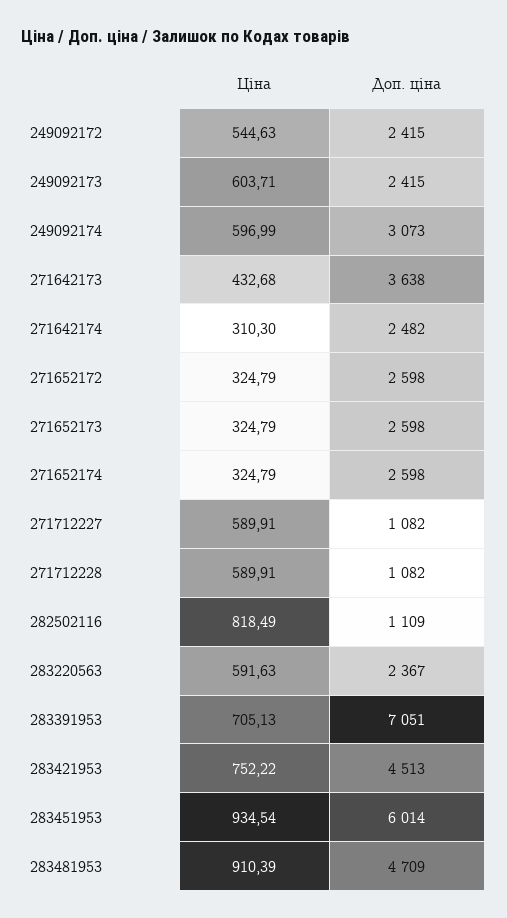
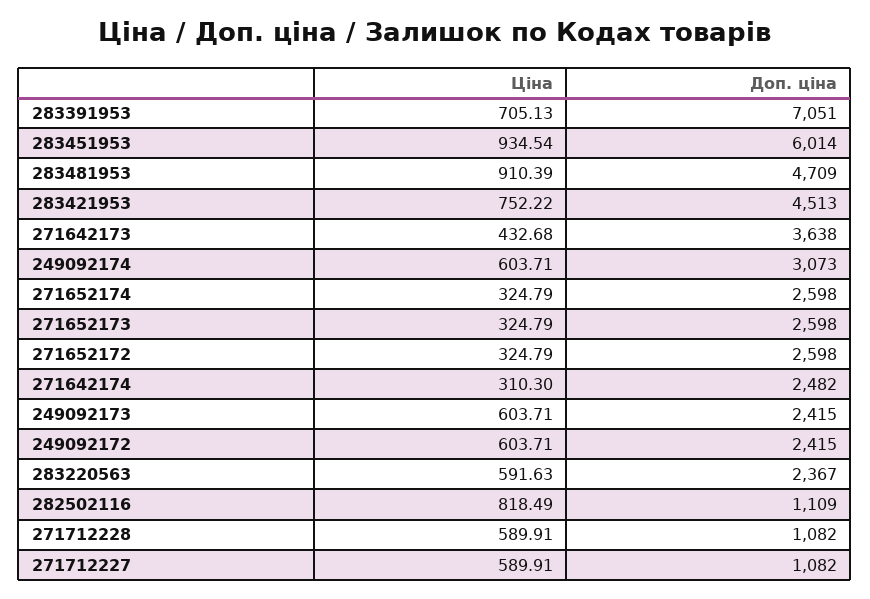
Ціна, 249092172: 544.63 -> 603.71
Ціна, 249092174: 596.99 -> 603.71

